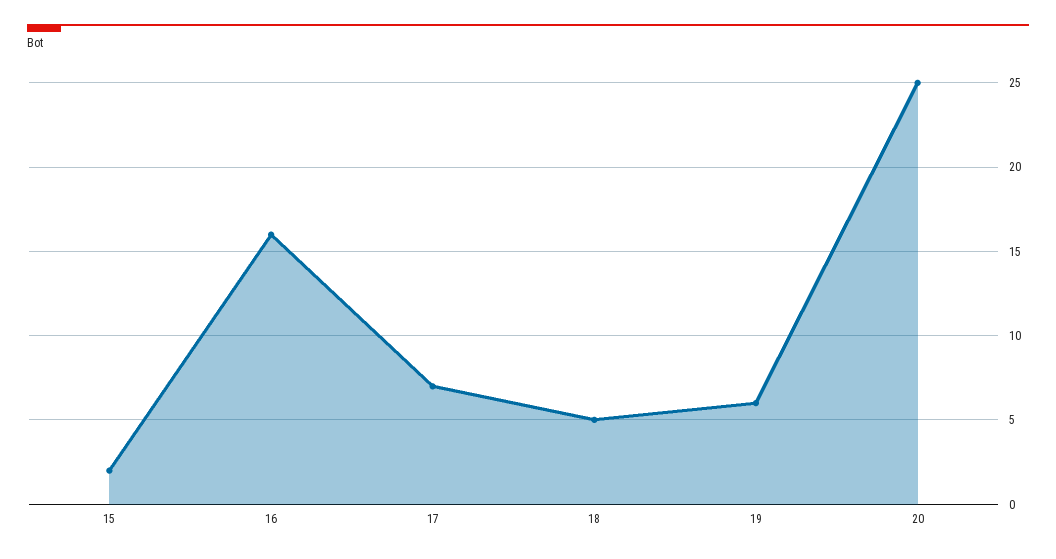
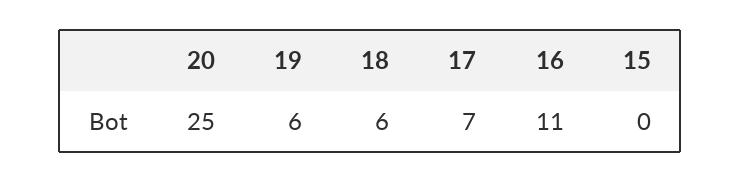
15: 2 -> 0
16: 16 -> 11
18: 5 -> 6

